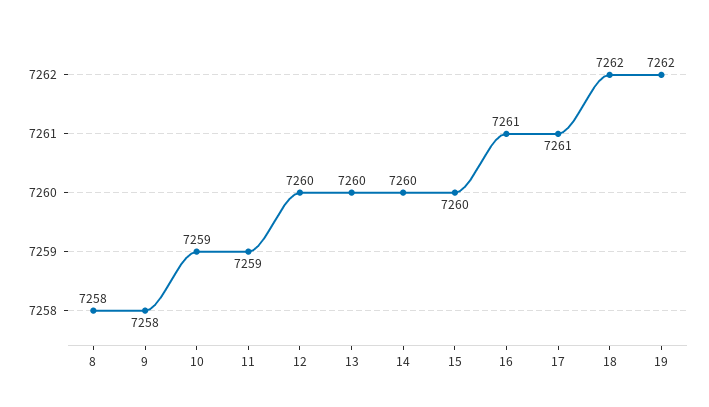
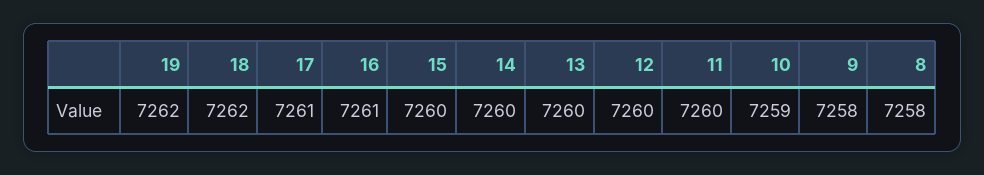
11: 7259 -> 7260

